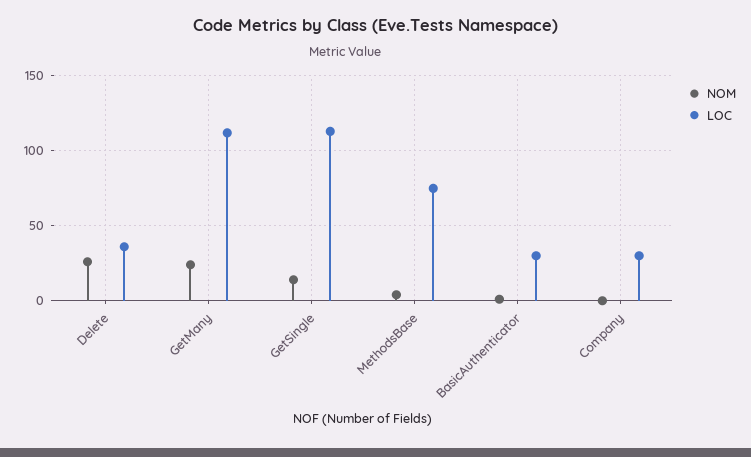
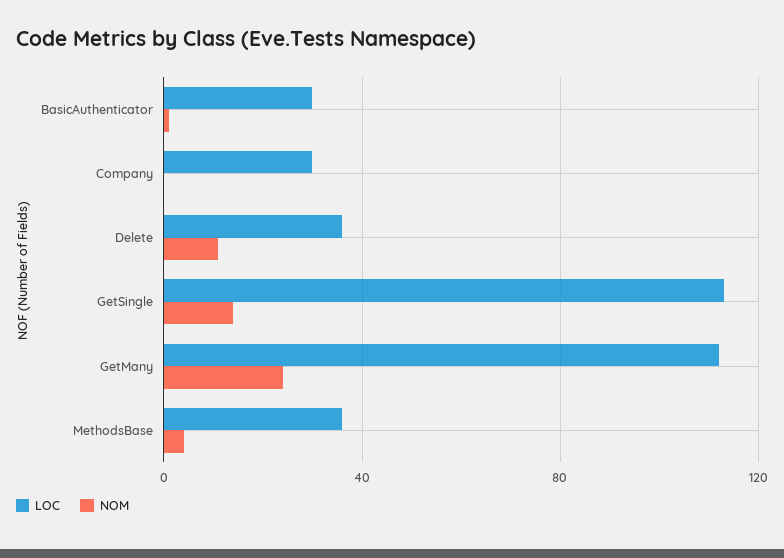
NOM, Delete: 25 -> 10
LOC, MethodsBase: 75 -> 35

